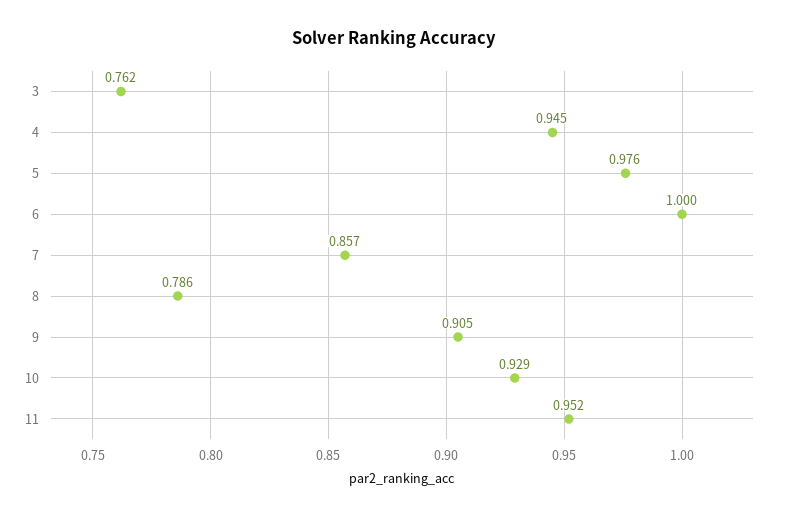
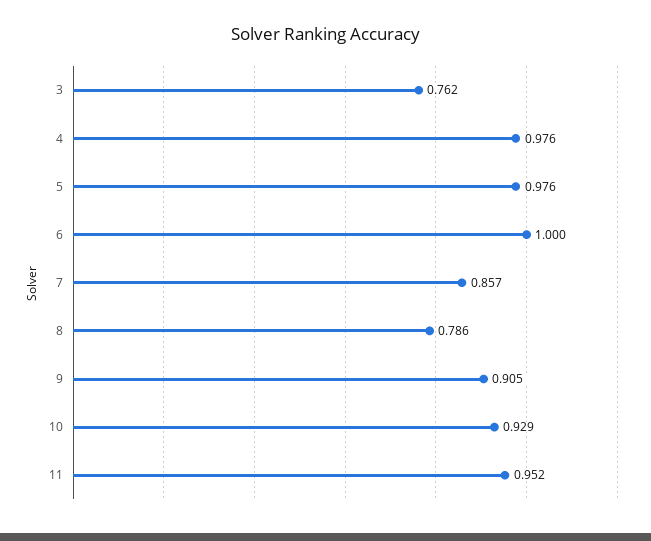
4: 0.945 -> 0.976

